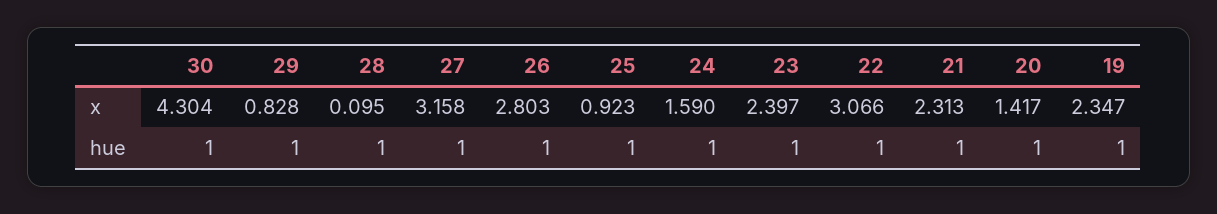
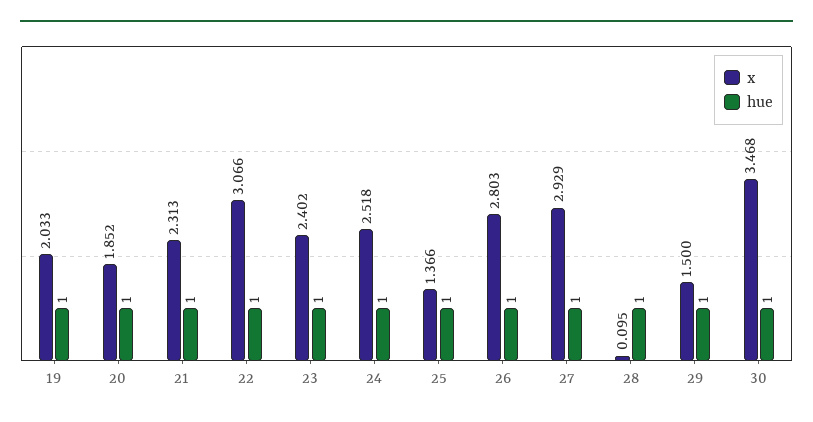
x, 30: 4.304 -> 3.468
x, 29: 0.828 -> 1.5
x, 27: 3.158 -> 2.929
x, 25: 0.923 -> 1.366
x, 24: 1.59 -> 2.518
x, 23: 2.397 -> 2.402
x, 20: 1.417 -> 1.852
x, 19: 2.347 -> 2.033

